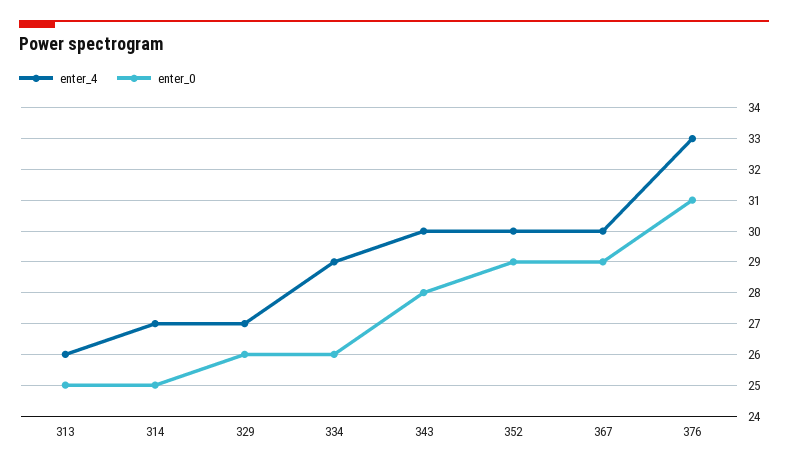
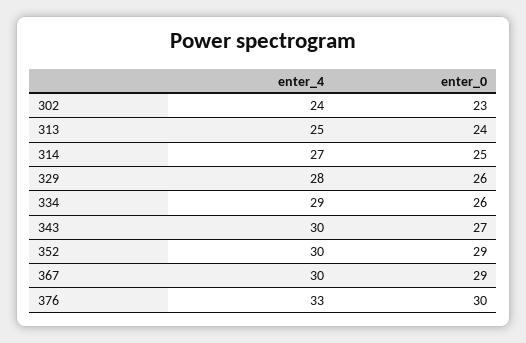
enter_4, 313: 26 -> 25
enter_0, 313: 25 -> 24
enter_4, 329: 27 -> 28
enter_0, 343: 28 -> 27
enter_0, 376: 31 -> 30
enter_4, 302: none -> 24
enter_0, 302: none -> 23

